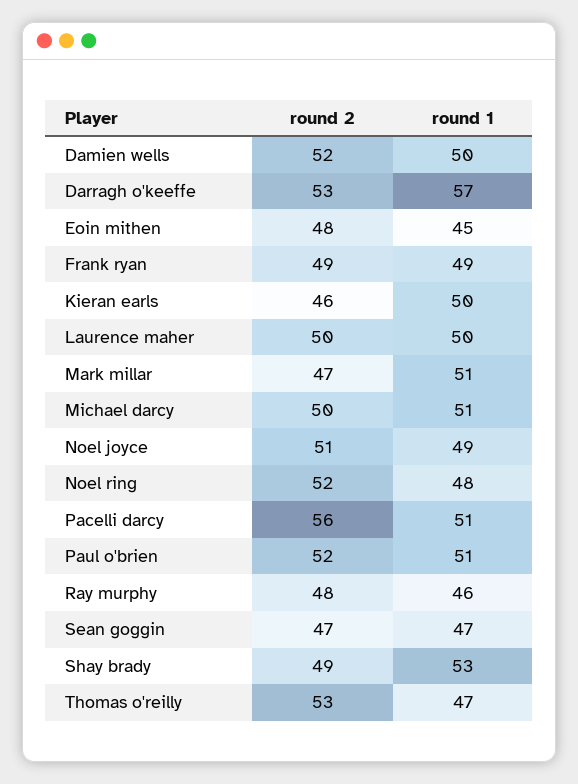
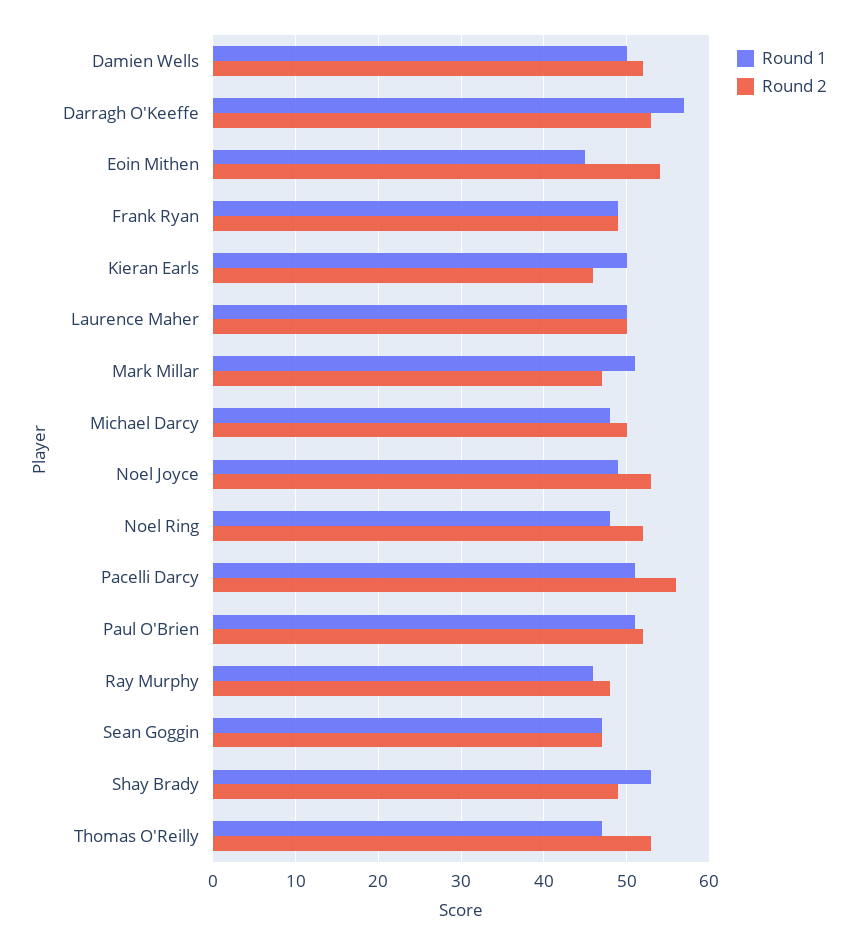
round 2, Eoin mithen: 48 -> 54
round 1, Michael darcy: 51 -> 48
round 2, Noel joyce: 51 -> 53

